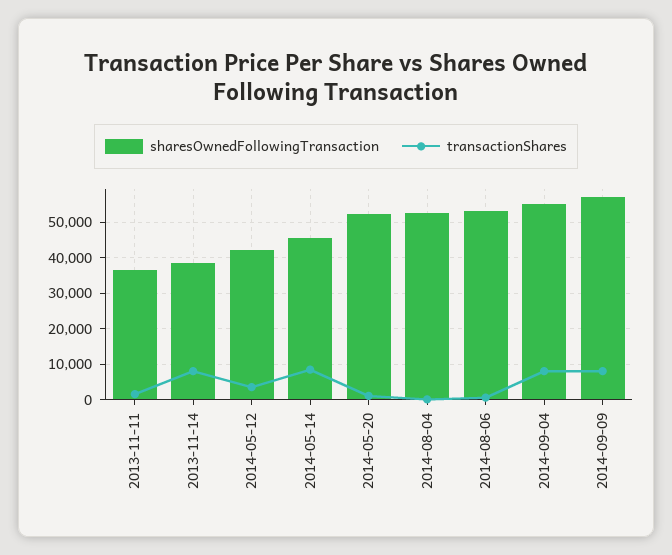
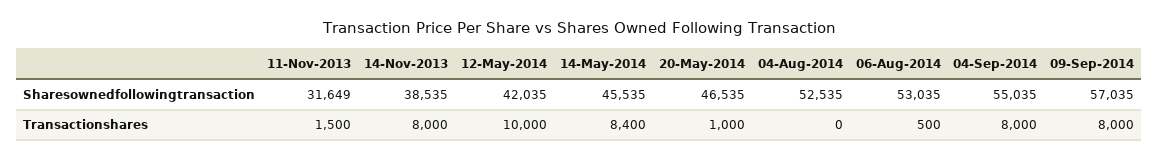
sharesOwnedFollowingTransaction, 2013-11-11: 36000 -> 31649
transactionShares, 2014-05-12: 4000 -> 10000
sharesOwnedFollowingTransaction, 2014-05-20: 52000 -> 46535

